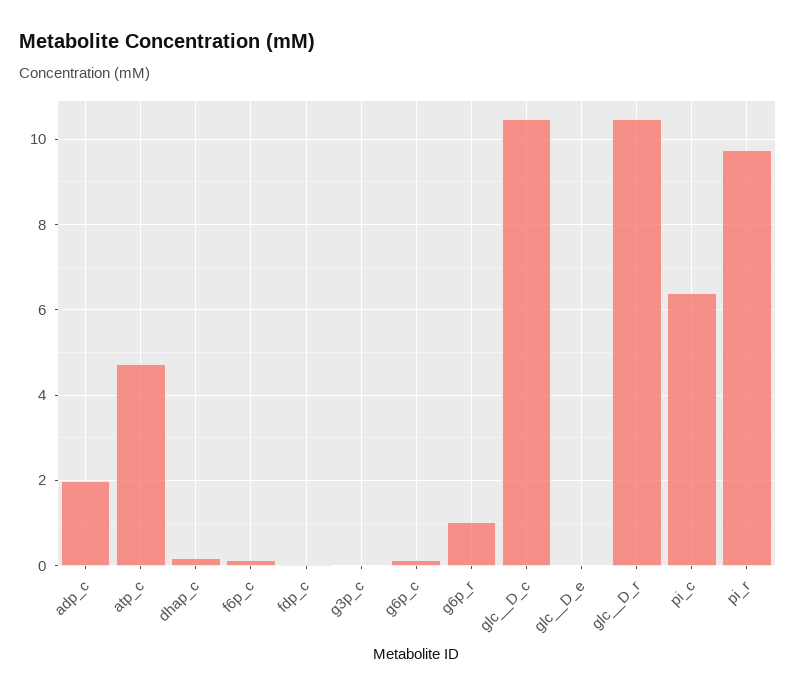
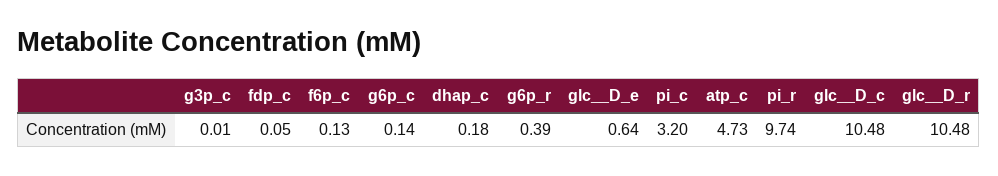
adp_c: 2 -> none
g6p_r: 1 -> 0.39
glc__D_e: 0 -> 0.64
pi_c: 6.4 -> 3.2

